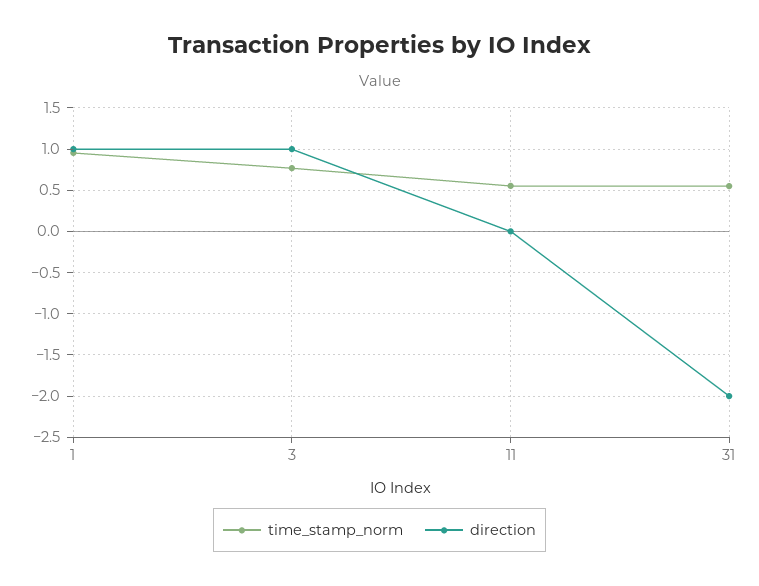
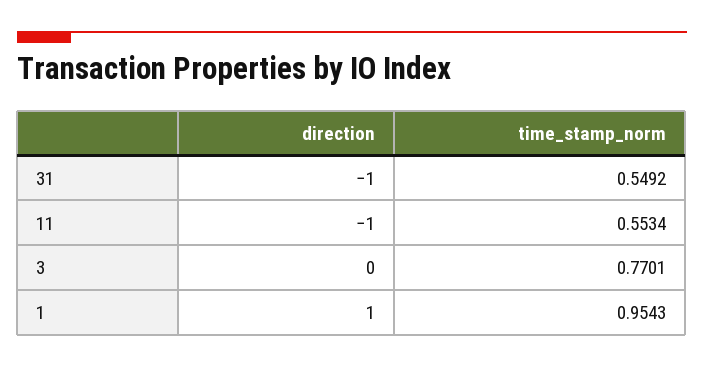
direction, 3: 1 -> 0
direction, 11: 0 -> -1
direction, 31: -2 -> -1

